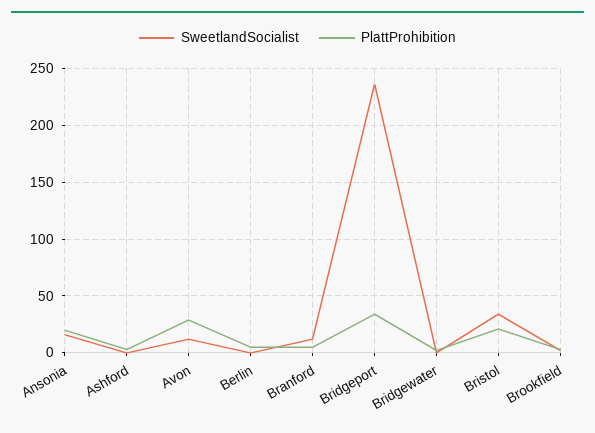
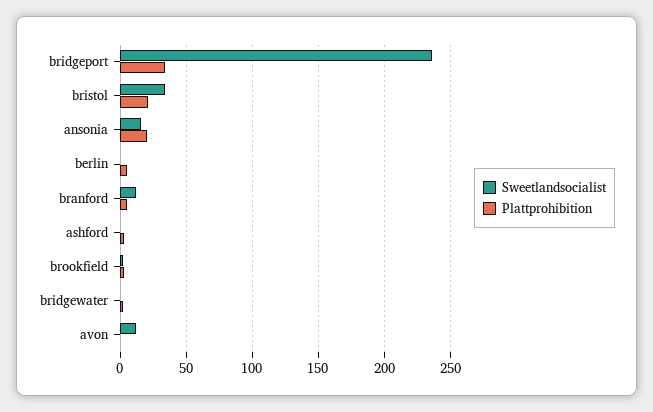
PlattProhibition, Avon: 30 -> 0

